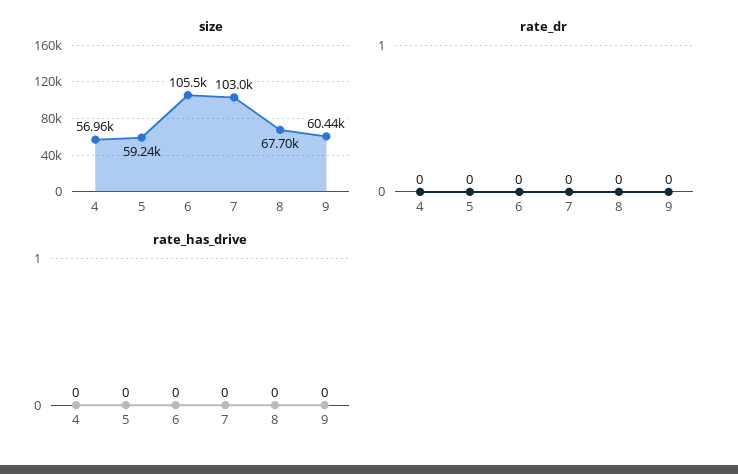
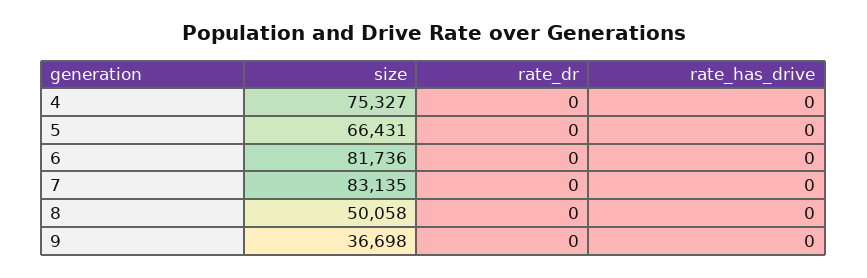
size, 4: 56960 -> 75327
size, 5: 59240 -> 66431
size, 6: 105500 -> 81736
size, 7: 103000 -> 83135
size, 8: 67700 -> 50058
size, 9: 60440 -> 36698

